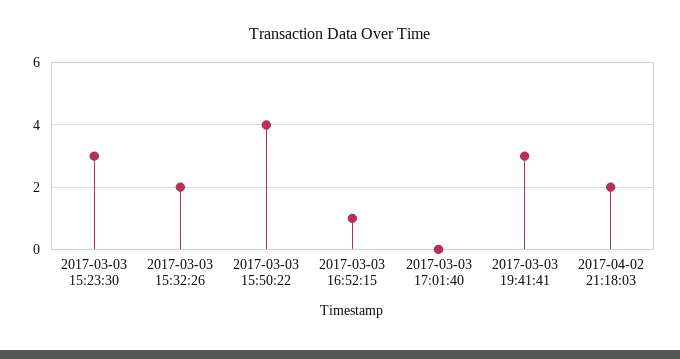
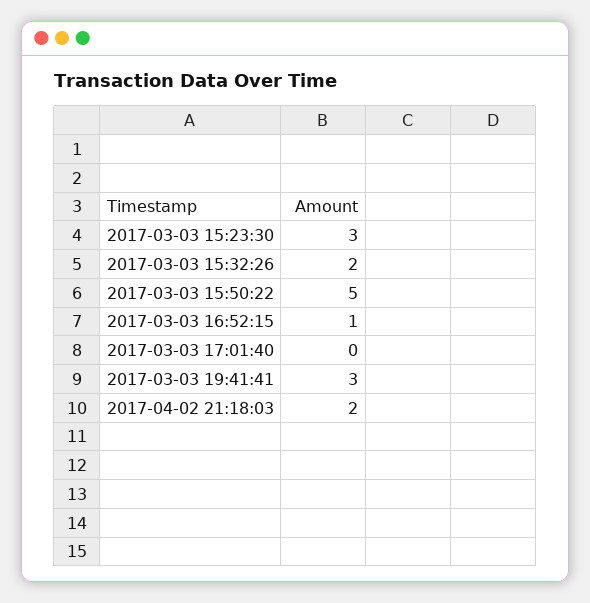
2017-03-03 15:50:22: 4 -> 5

